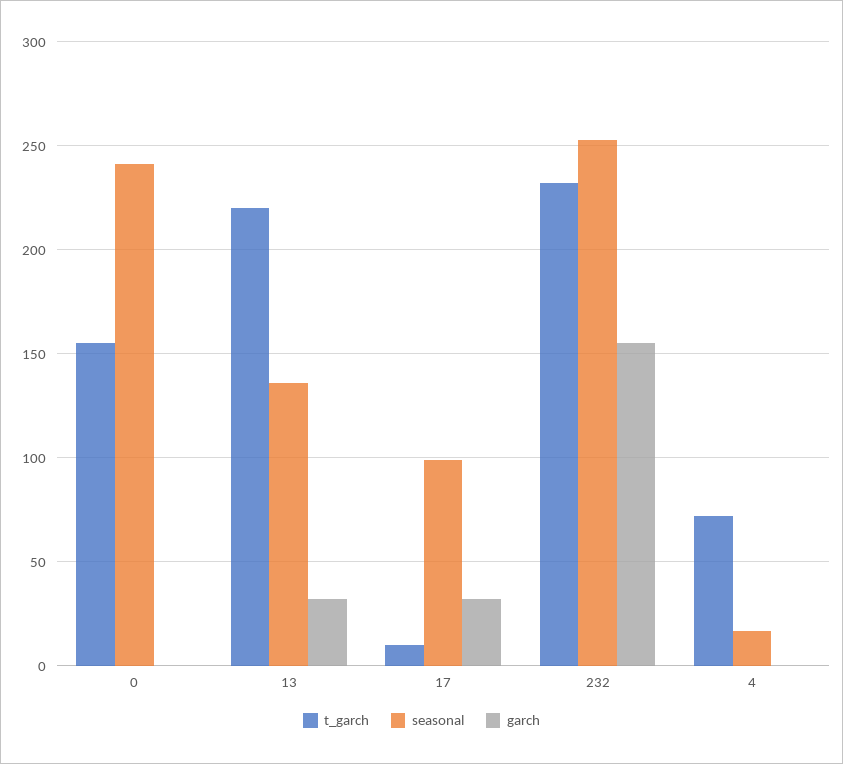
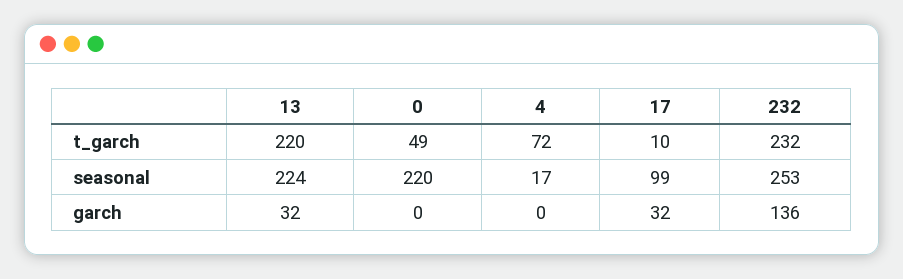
t_garch, 0: 155 -> 49
seasonal, 0: 240 -> 220
seasonal, 13: 135 -> 224
garch, 232: 155 -> 136

